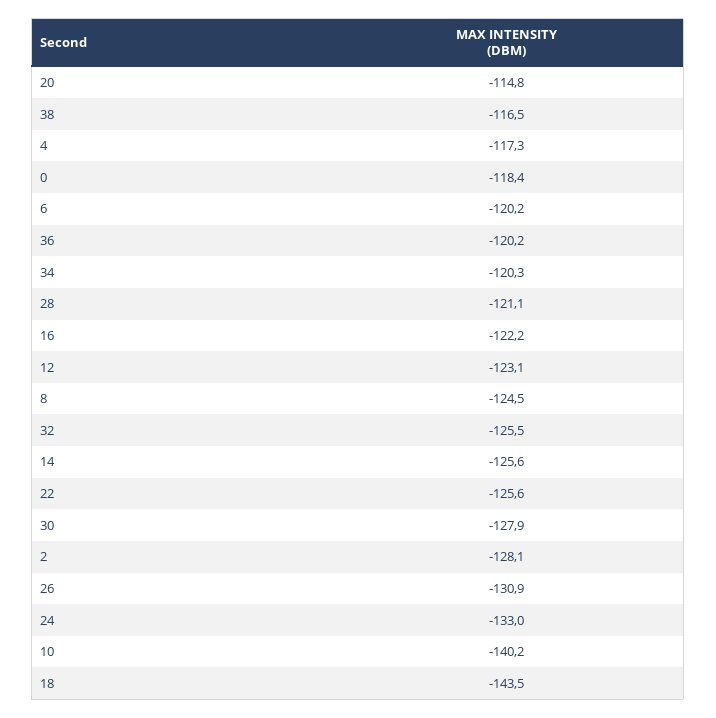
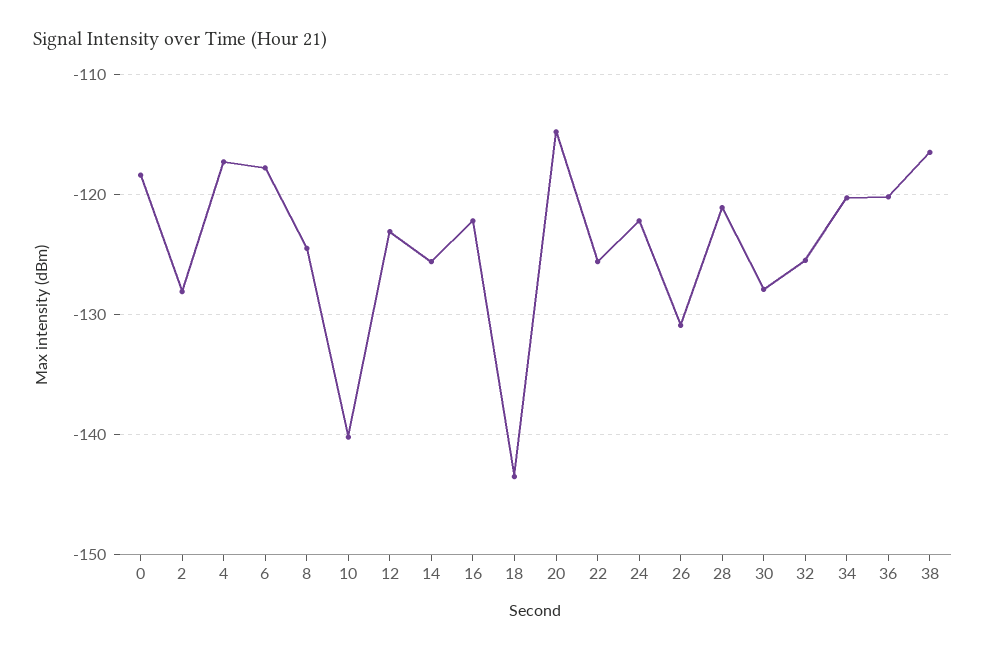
6: -120.2 -> -118
24: -133 -> -122

